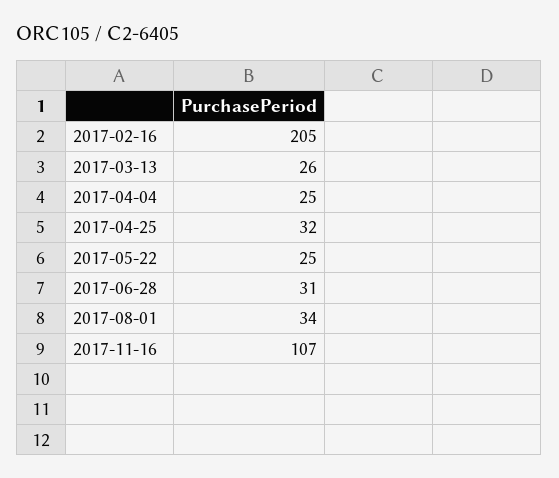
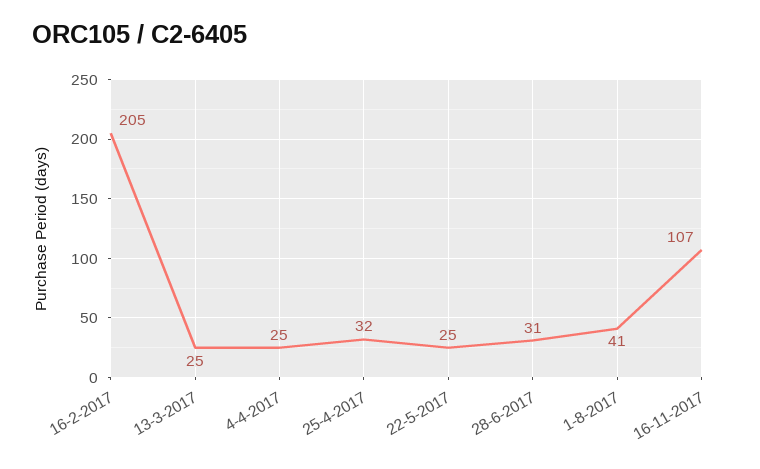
2017-03-13: 26 -> 25
2017-08-01: 34 -> 41

